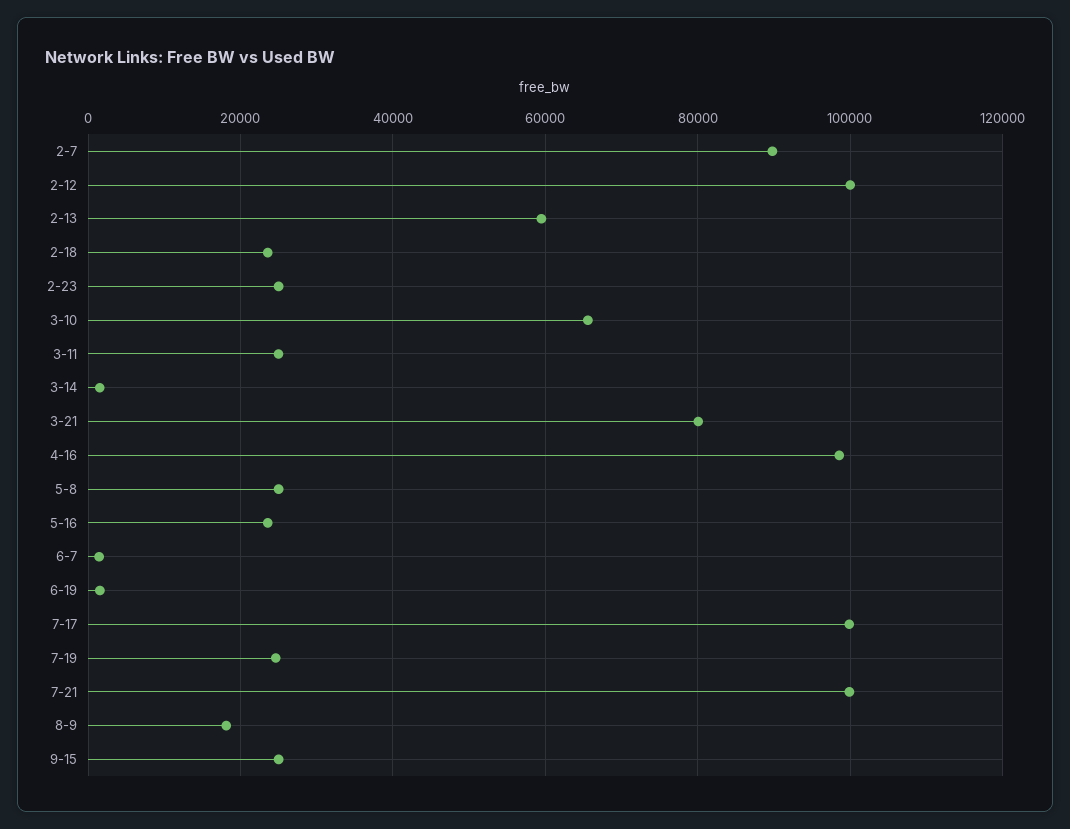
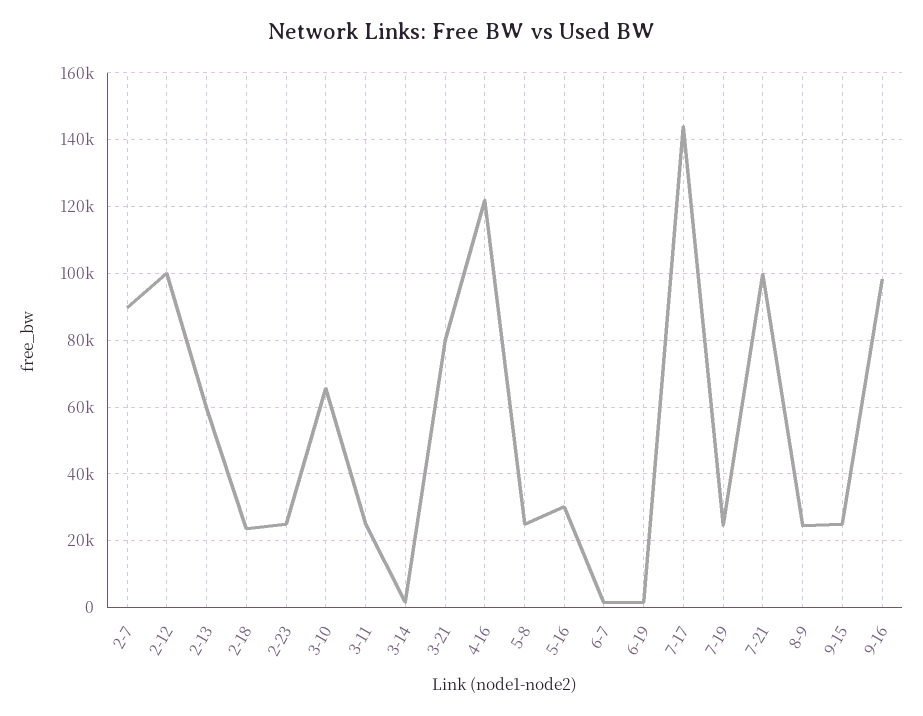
4-16: 98000 -> 122000
5-16: 24000 -> 30000
7-17: 100000 -> 144000
8-9: 18000 -> 24000
9-16: none -> 98000

